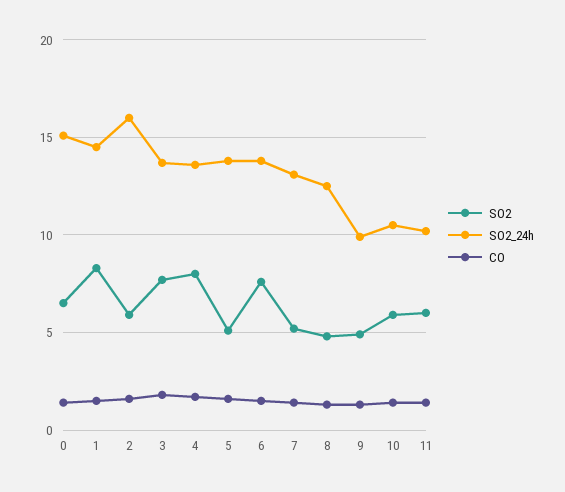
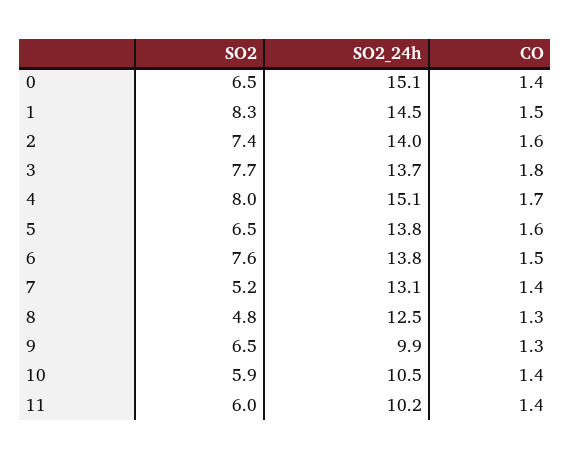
SO2, 2: 6 -> 7.4
SO2_24h, 2: 16 -> 14
SO2_24h, 4: 13.5 -> 15.1
SO2, 5: 5 -> 6.5
SO2, 9: 5 -> 6.5

